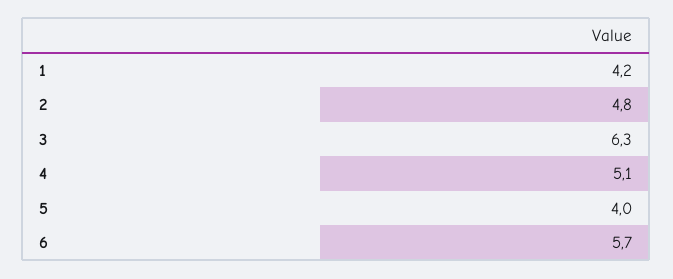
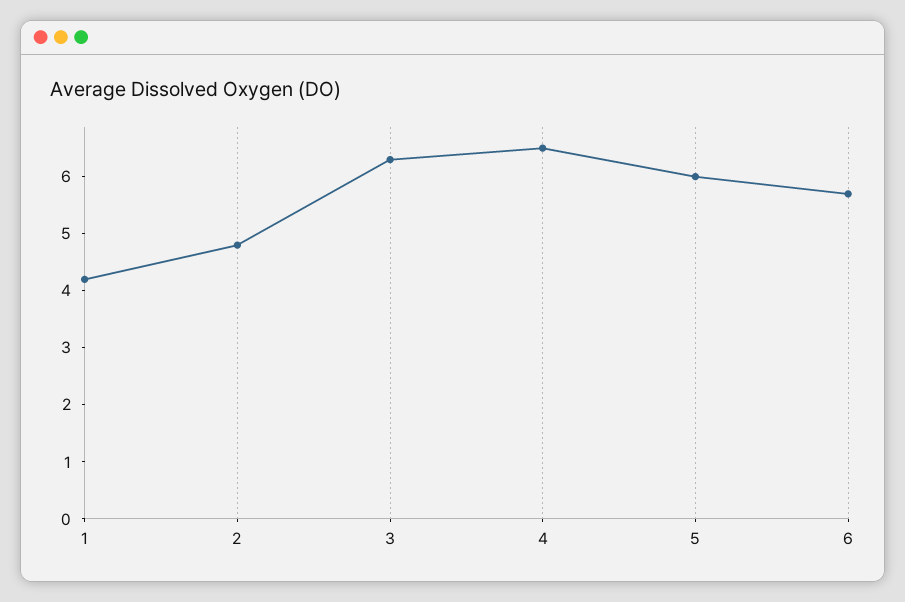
4: 5.1 -> 6.5
5: 4 -> 6

